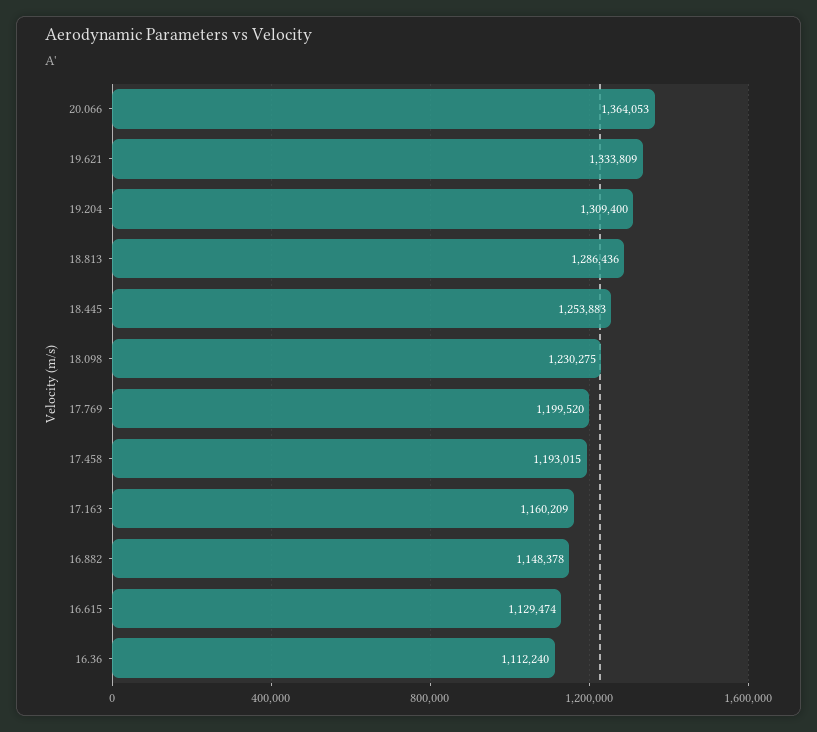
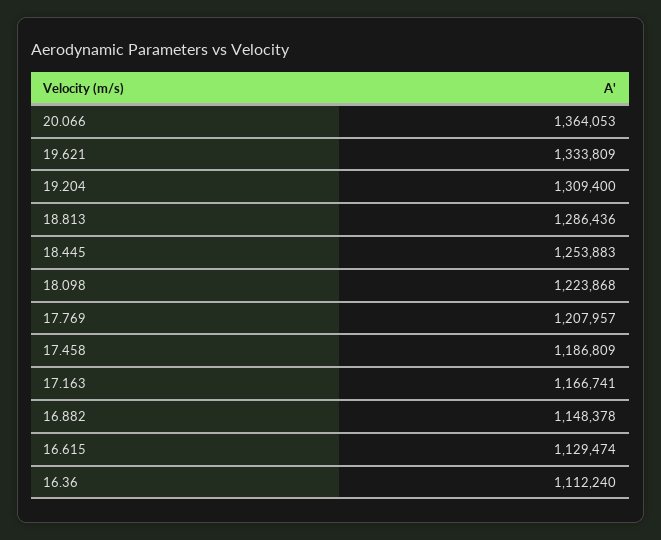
18.098: 1230275 -> 1223868
17.769: 1199520 -> 1207957
17.458: 1193015 -> 1186809
17.163: 1160209 -> 1166741

